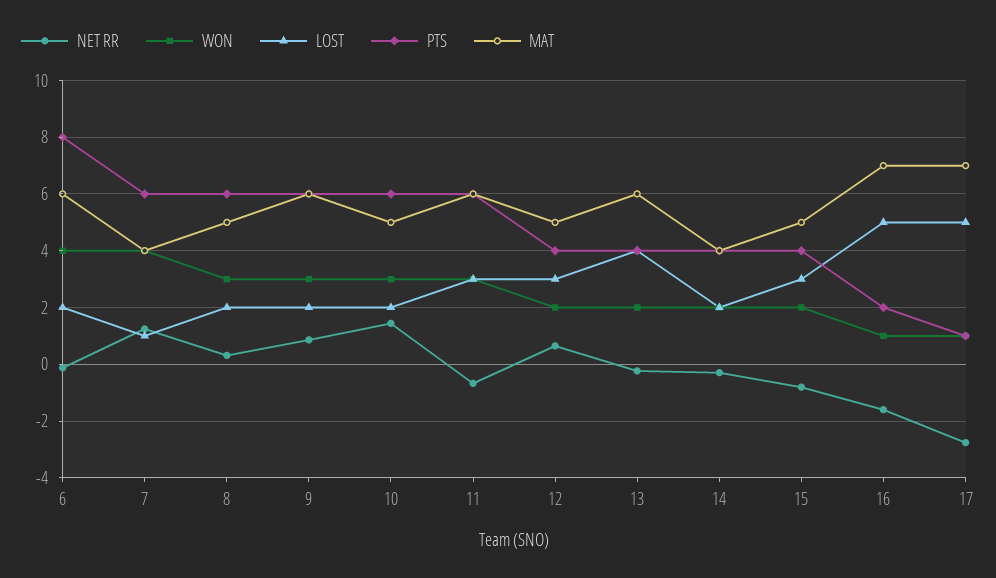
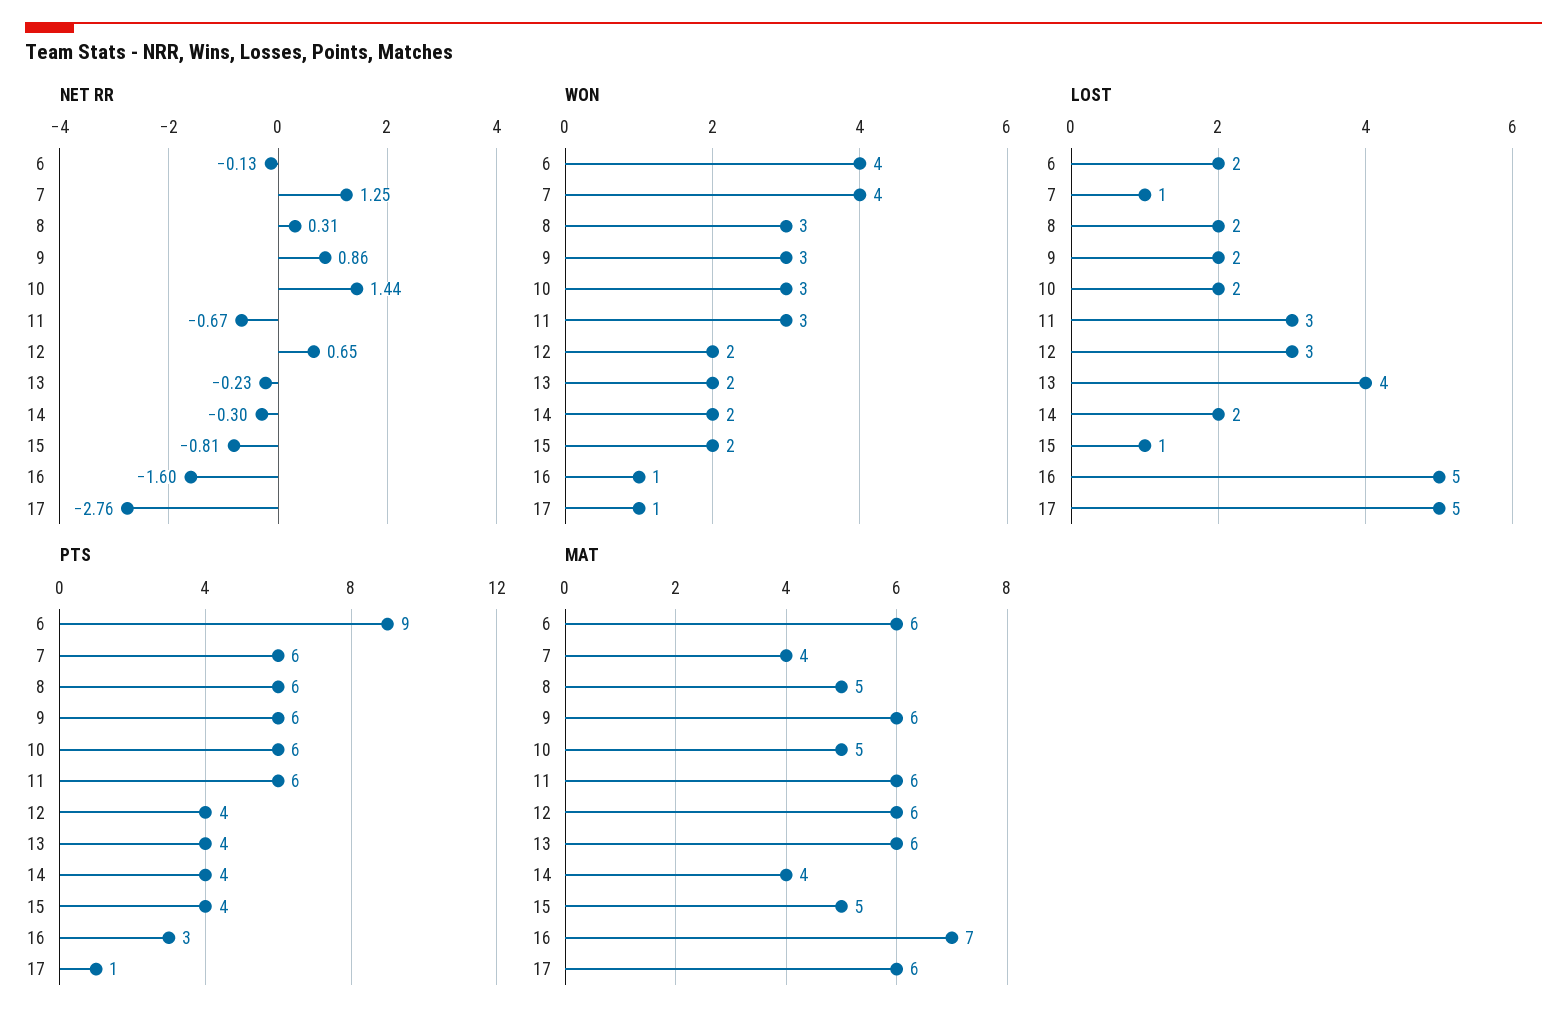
PTS, 6: 8 -> 9
MAT, 12: 5 -> 6
LOST, 15: 3 -> 1
PTS, 16: 2 -> 3
MAT, 17: 7 -> 6

